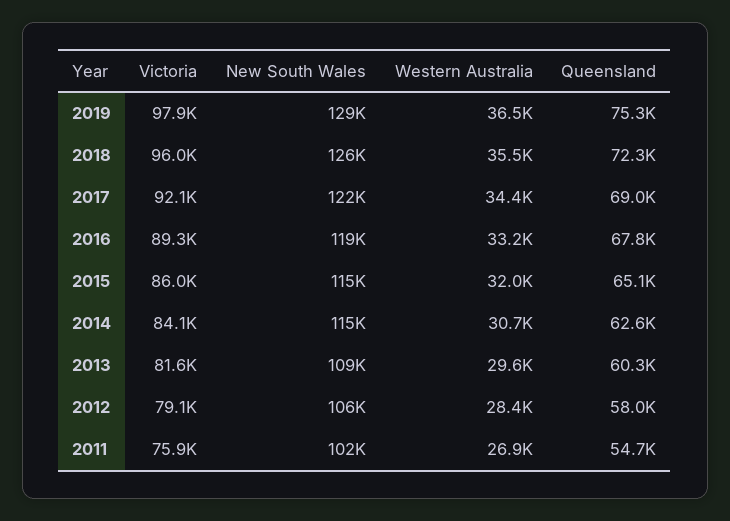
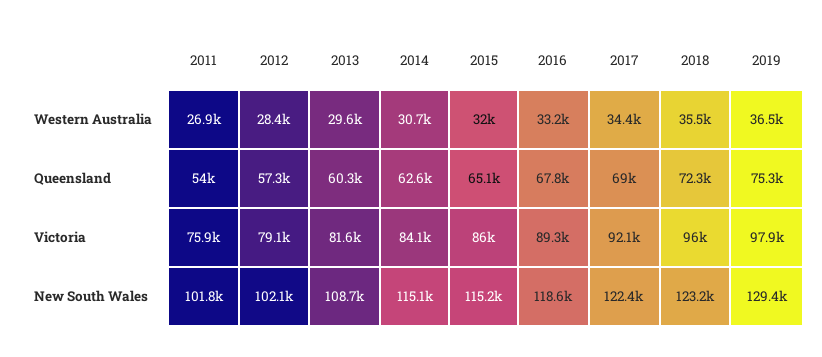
New South Wales, 2018: 126000 -> 123200
New South Wales, 2012: 106000 -> 102100
Queensland, 2012: 58000 -> 57300
Queensland, 2011: 54700 -> 54000

